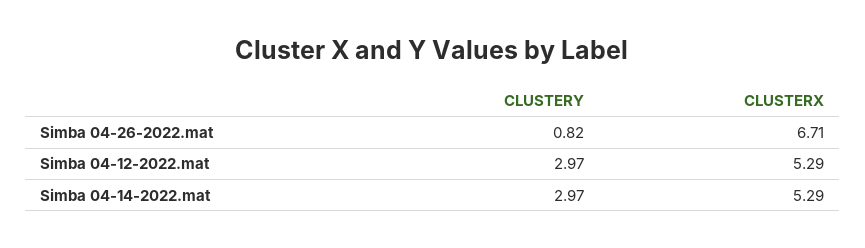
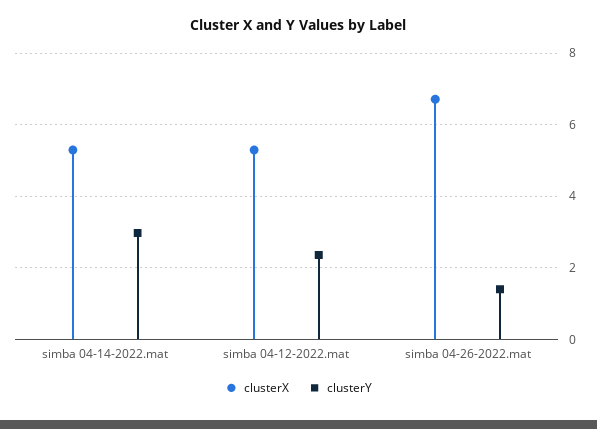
CLUSTERY, Simba 04-26-2022.mat: 0.82 -> 1.4
CLUSTERY, Simba 04-12-2022.mat: 2.97 -> 2.4

